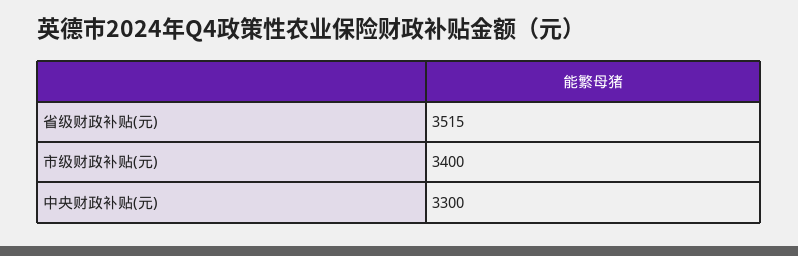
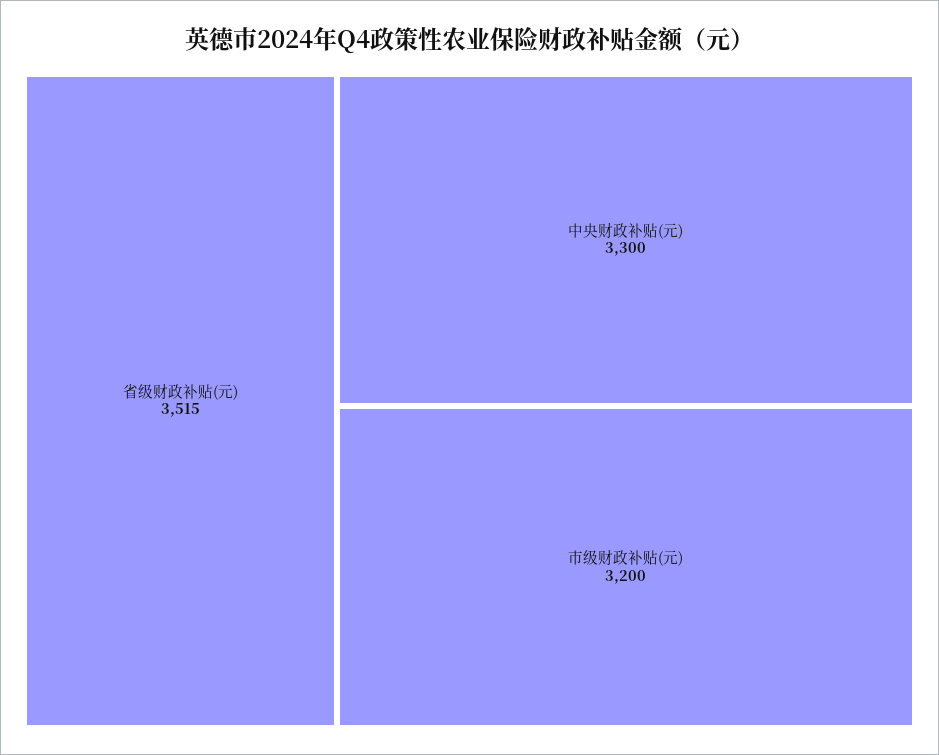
市级财政补贴(元): 3400 -> 3200

